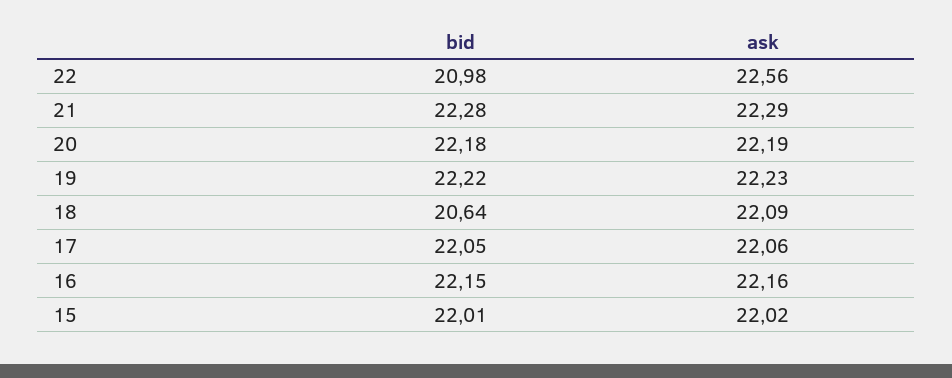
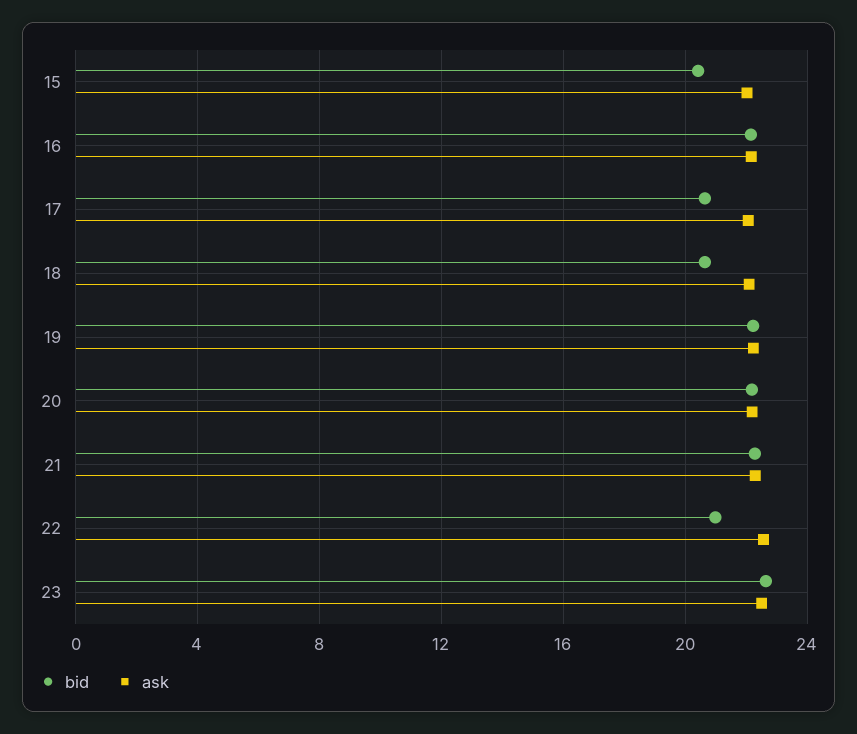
bid, 17: 22.05 -> 20.5
bid, 15: 22.01 -> 20.5
bid, 23: none -> 22.5
ask, 23: none -> 22.5

